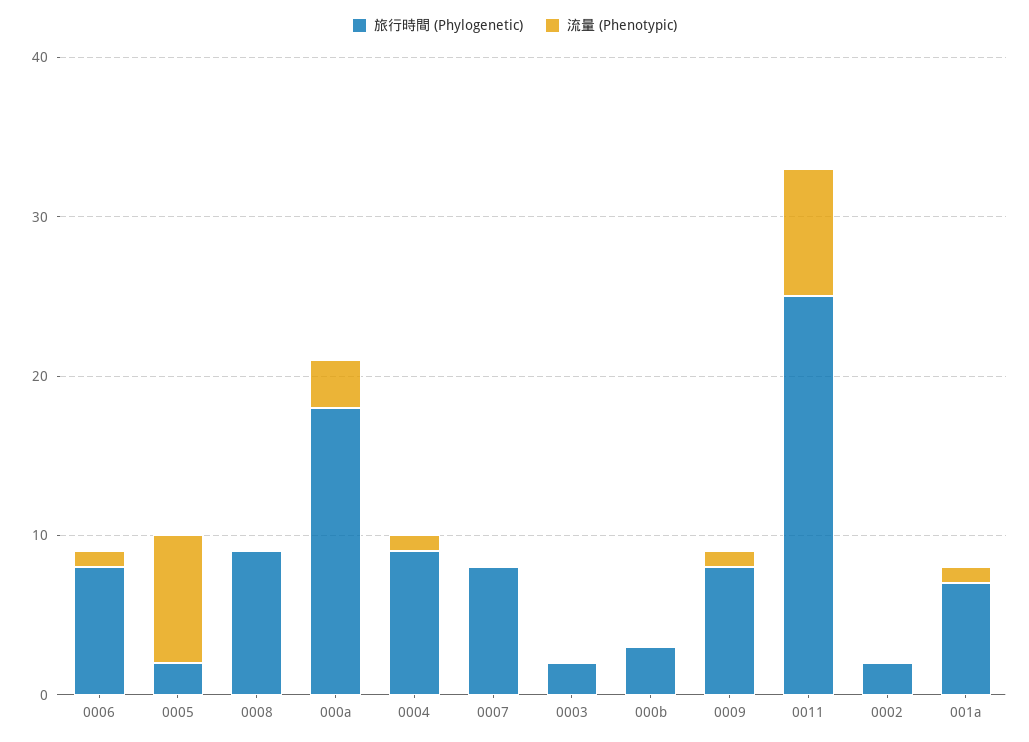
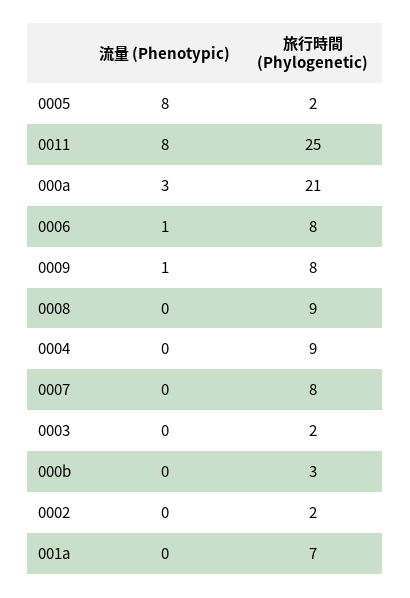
旅行時間 (Phylogenetic), 000a: 18 -> 21
流量 (Phenotypic), 0004: 1 -> 0
流量 (Phenotypic), 001a: 1 -> 0

